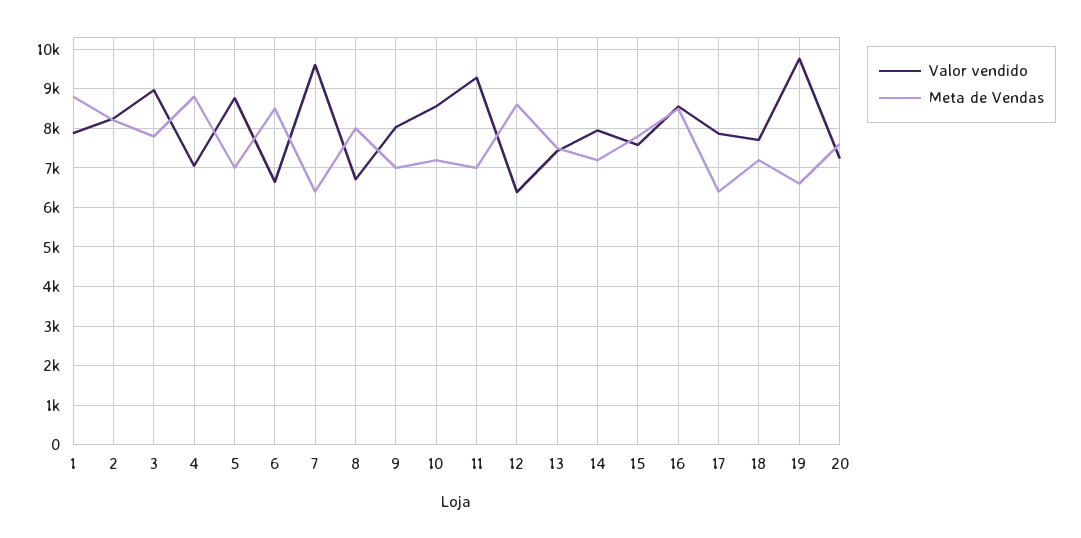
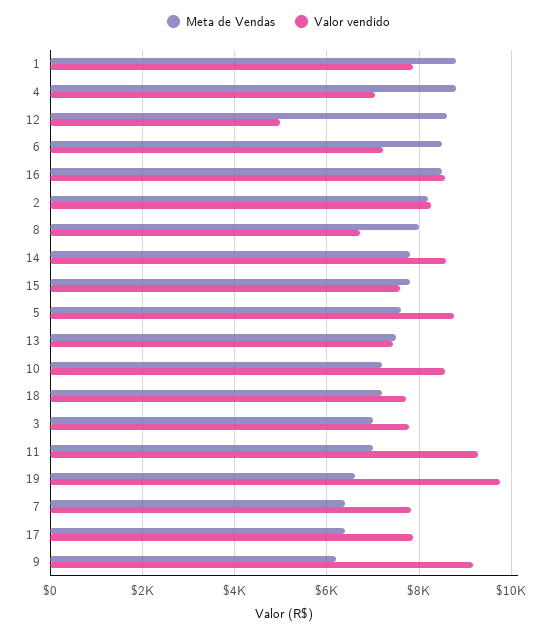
Valor vendido, 3: 9000 -> 7800
Meta de Vendas, 3: 7800 -> 7000
Meta de Vendas, 5: 7000 -> 7600
Valor vendido, 6: 6600 -> 7200
Valor vendido, 7: 9600 -> 7800
Valor vendido, 9: 8000 -> 9200
Meta de Vendas, 9: 7000 -> 6200
Valor vendido, 12: 6400 -> 5000
Valor vendido, 14: 8000 -> 8600
Meta de Vendas, 14: 7200 -> 7800
Valor vendido, 20: 7200 -> none
Meta de Vendas, 20: 7600 -> none

